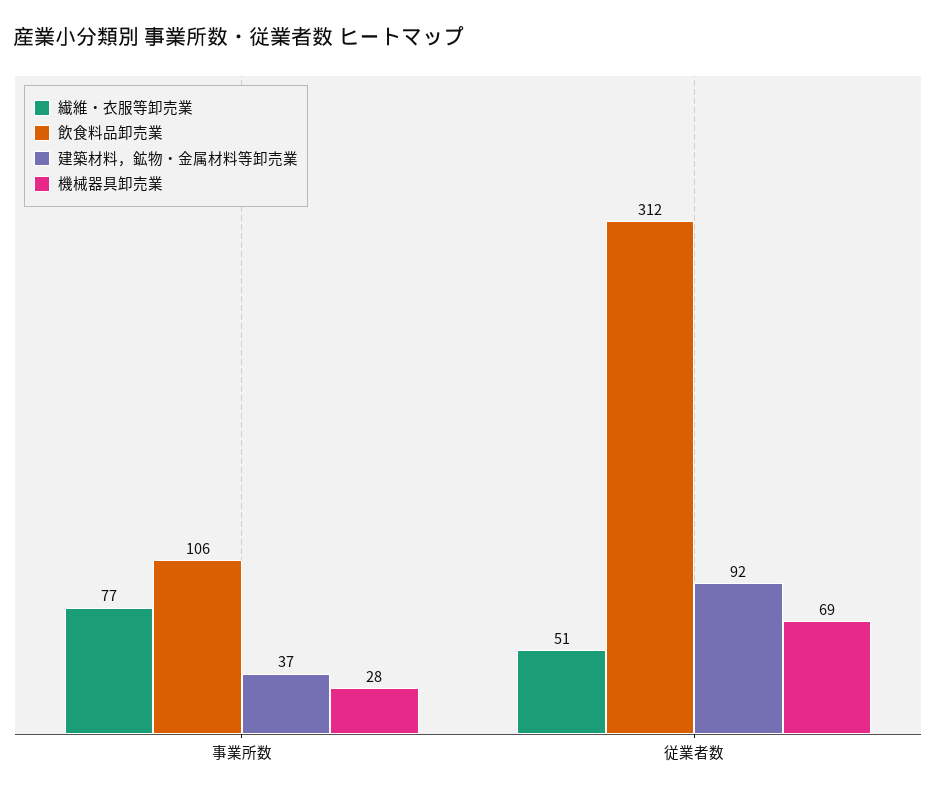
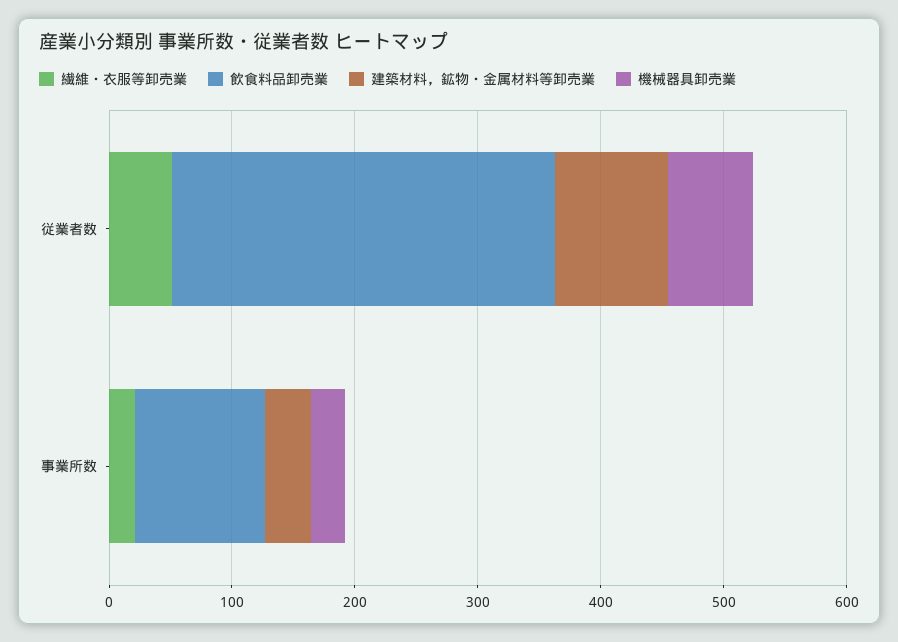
繊維・衣服等卸売業, 事業所数: 77 -> 20

